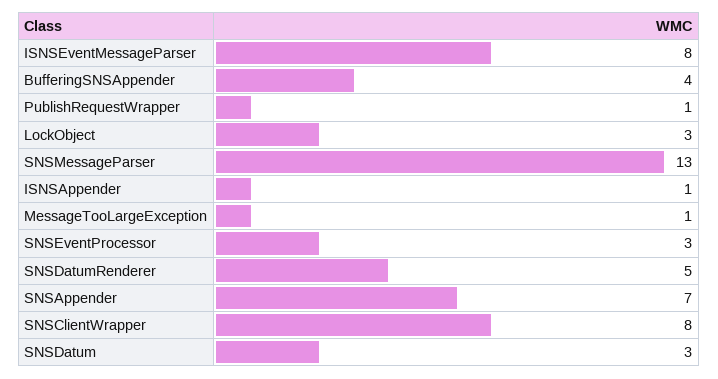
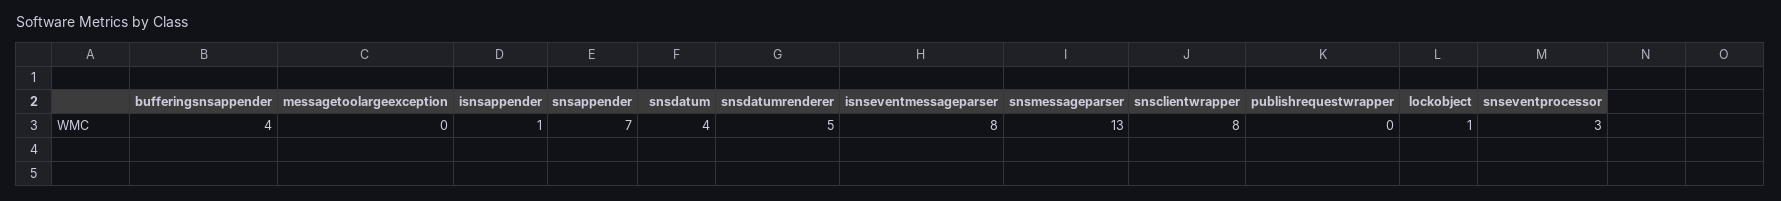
PublishRequestWrapper: 1 -> 0
LockObject: 3 -> 1
MessageTooLargeException: 1 -> 0
SNSDatum: 3 -> 4

